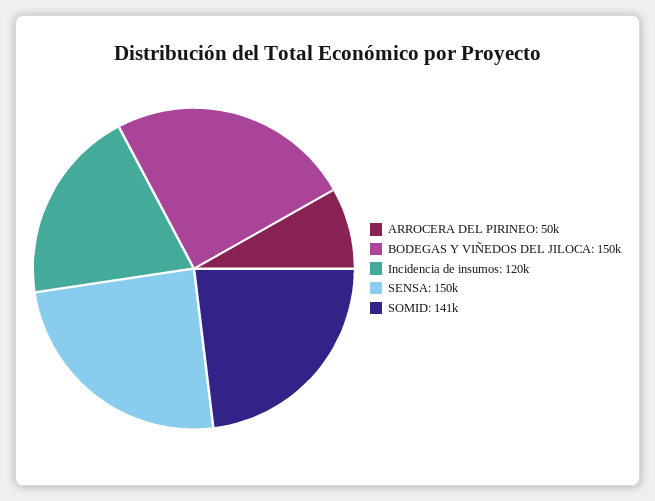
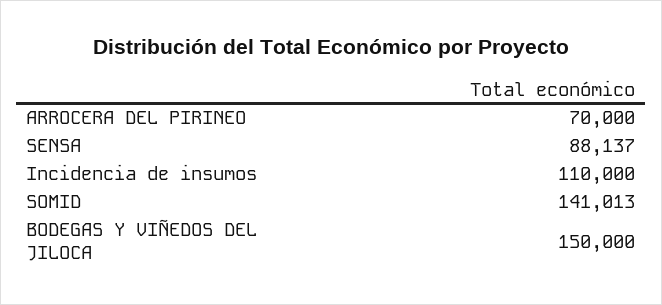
ARROCERA DEL PIRINEO: 50000 -> 70000
Incidencia de insumos: 120000 -> 110000
SENSA: 150000 -> 88137

